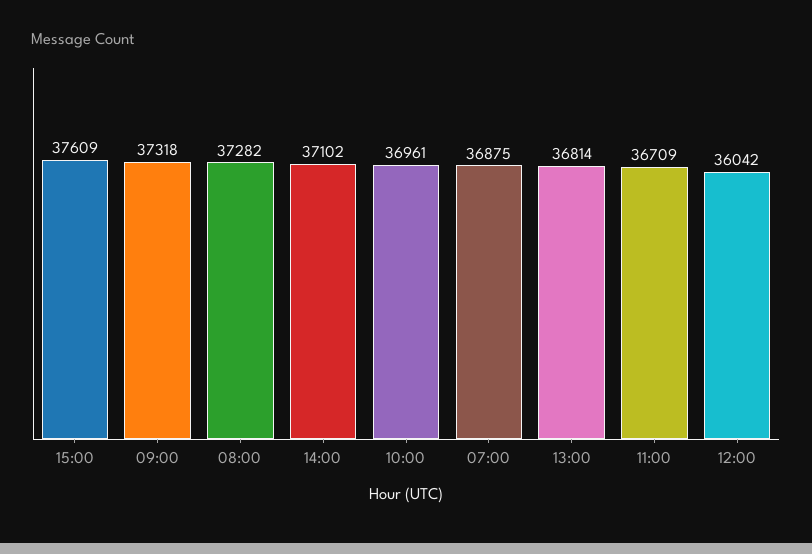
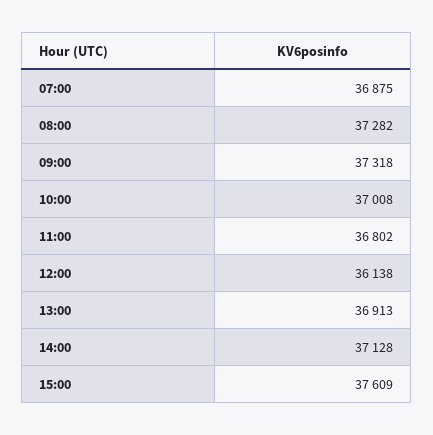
14:00: 37102 -> 37128
10:00: 36961 -> 37008
13:00: 36814 -> 36913
11:00: 36709 -> 36802
12:00: 36042 -> 36138

